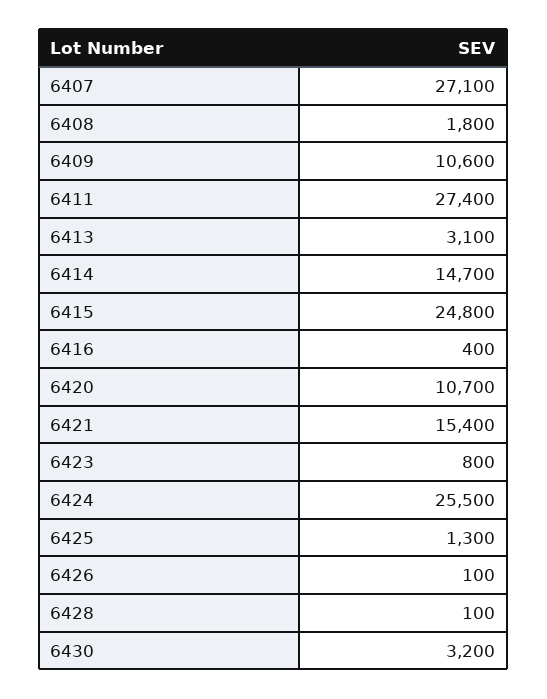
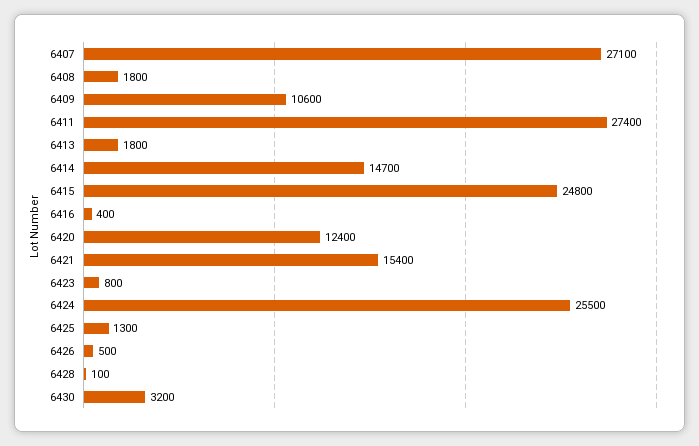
6413: 3100 -> 1800
6420: 10700 -> 12400
6426: 100 -> 500

